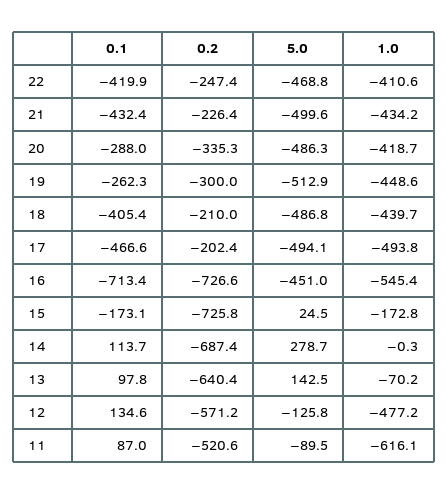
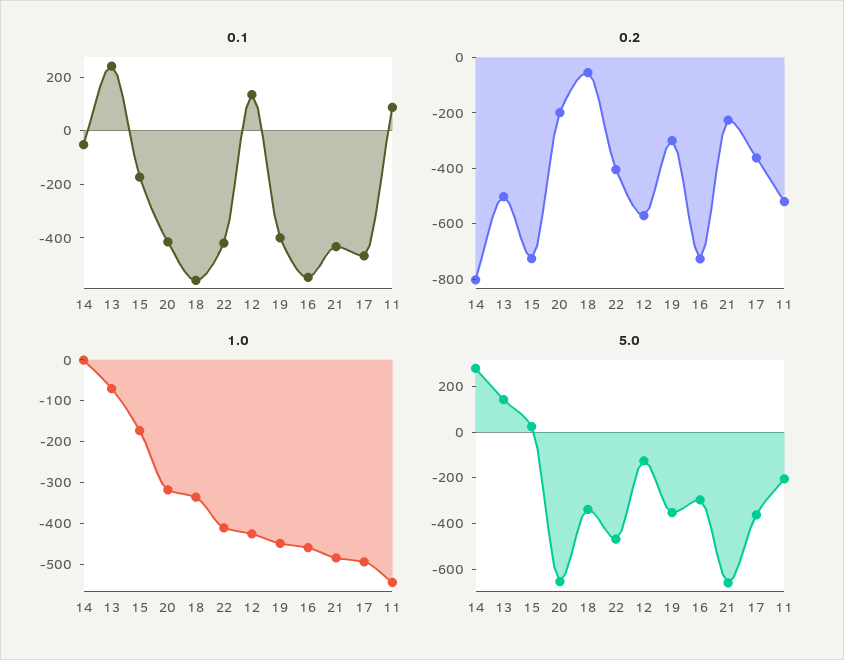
0.2, 22: -247.4 -> -400
5.0, 21: -499.6 -> -650
1.0, 21: -434.2 -> -480
0.1, 20: -288 -> -400
0.2, 20: -335.3 -> -200
5.0, 20: -486.3 -> -650
1.0, 20: -418.7 -> -320
0.1, 19: -262.3 -> -400
5.0, 19: -512.9 -> -350
0.1, 18: -405.4 -> -550
0.2, 18: -210 -> -50
5.0, 18: -486.8 -> -350
1.0, 18: -439.7 -> -340
0.2, 17: -202.4 -> -350
5.0, 17: -494.1 -> -350
0.1, 16: -713.4 -> -550
5.0, 16: -451 -> -300
1.0, 16: -545.4 -> -460
0.1, 14: 113.7 -> -50
0.2, 14: -687.4 -> -800
0.1, 13: 97.8 -> 250
0.2, 13: -640.4 -> -500
1.0, 12: -477.2 -> -420
5.0, 11: -89.5 -> -200
1.0, 11: -616.1 -> -540

